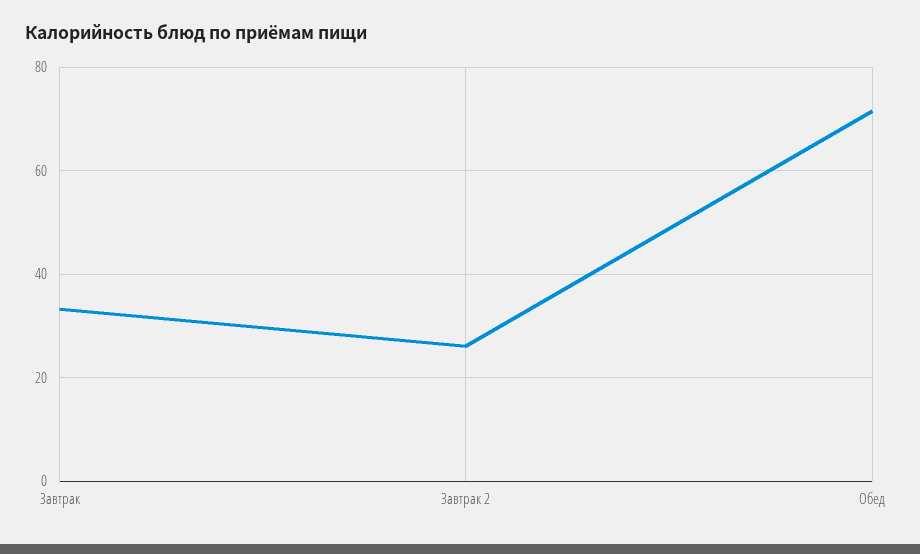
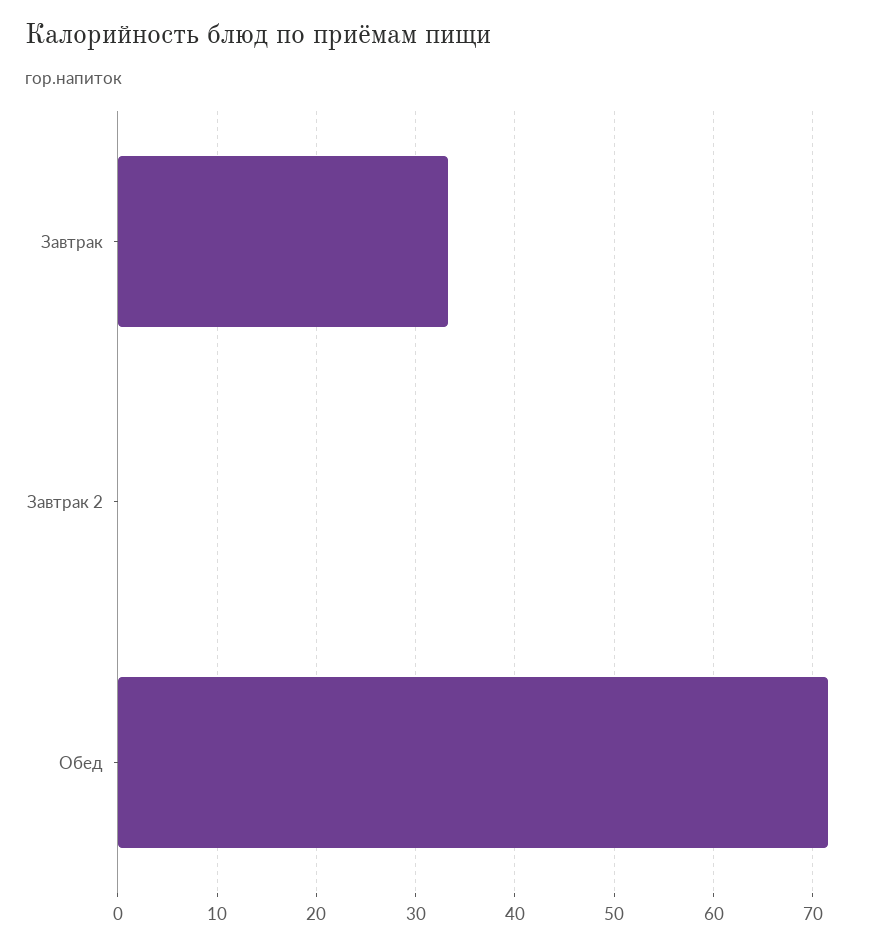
Завтрак 2: 26 -> 0

